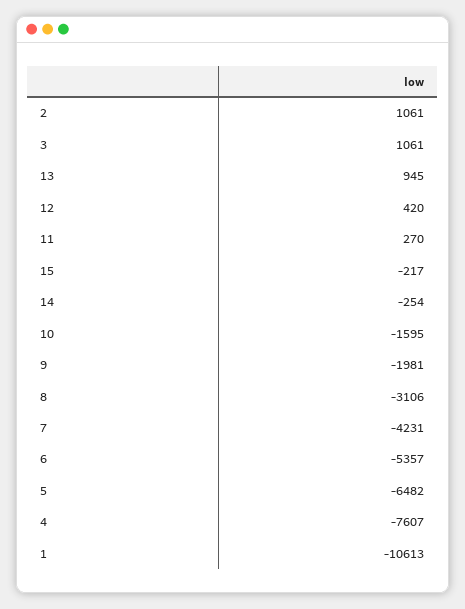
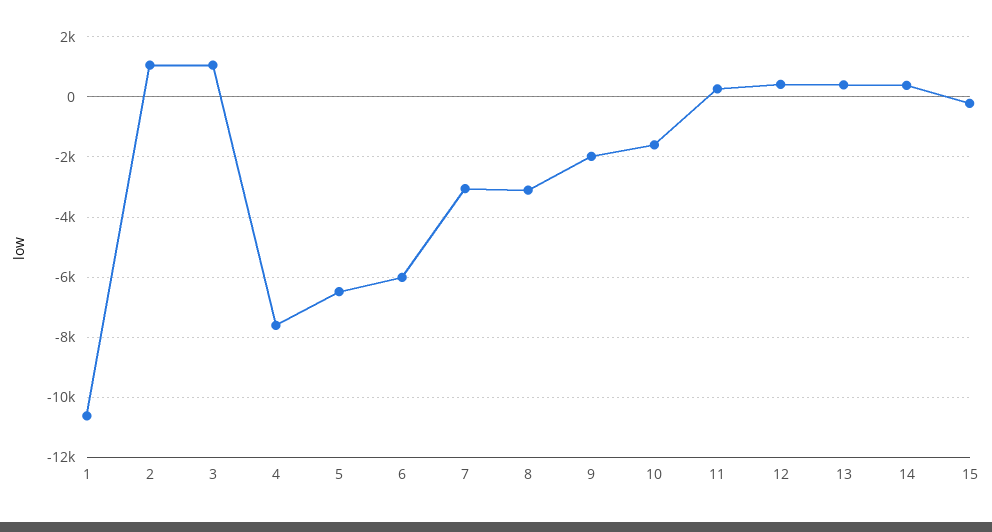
13: 945 -> 400
14: -254 -> 400
7: -4231 -> -3000
6: -5357 -> -6000

